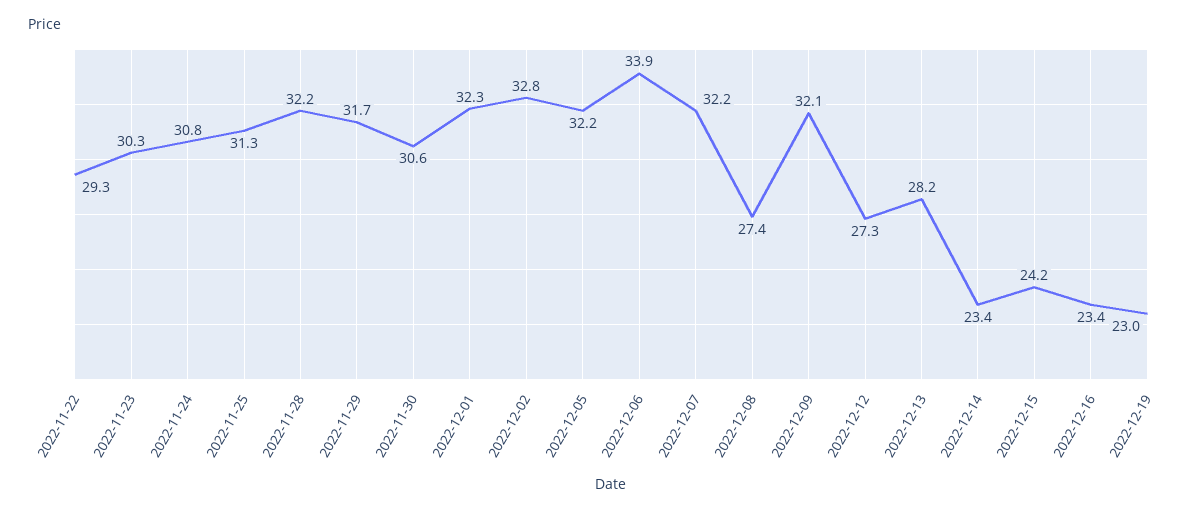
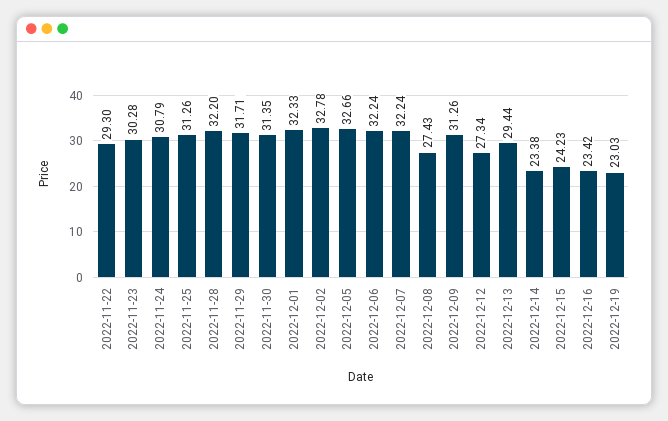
2022-11-30: 30.6 -> 31.35
2022-12-05: 32.2 -> 32.66
2022-12-06: 33.9 -> 32.24
2022-12-09: 32.1 -> 31.26
2022-12-13: 28.2 -> 29.44

